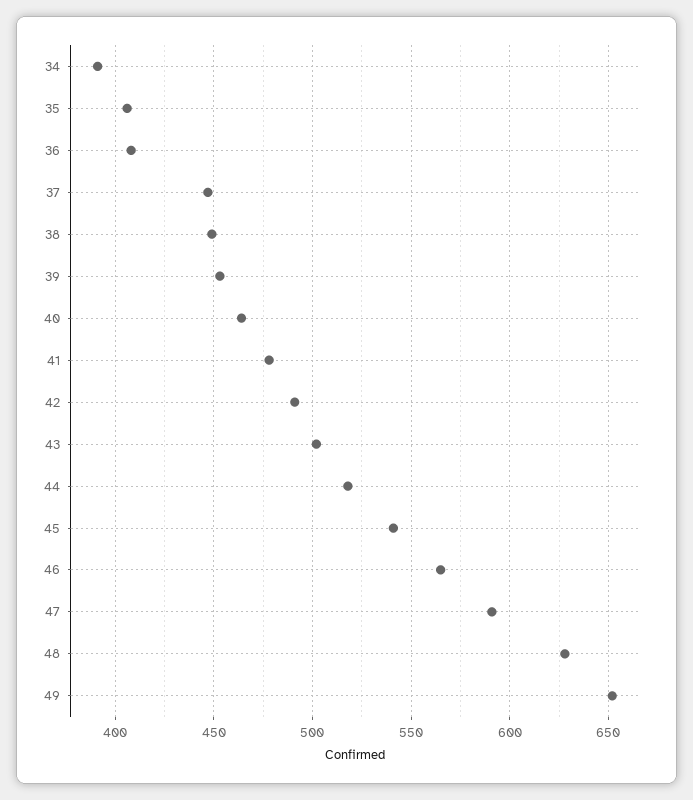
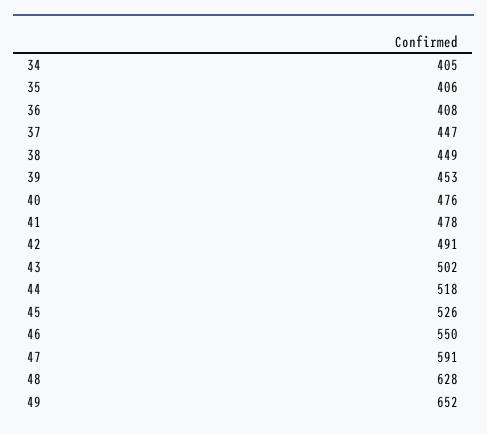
34: 390 -> 405
40: 465 -> 476
45: 540 -> 526
46: 565 -> 550

